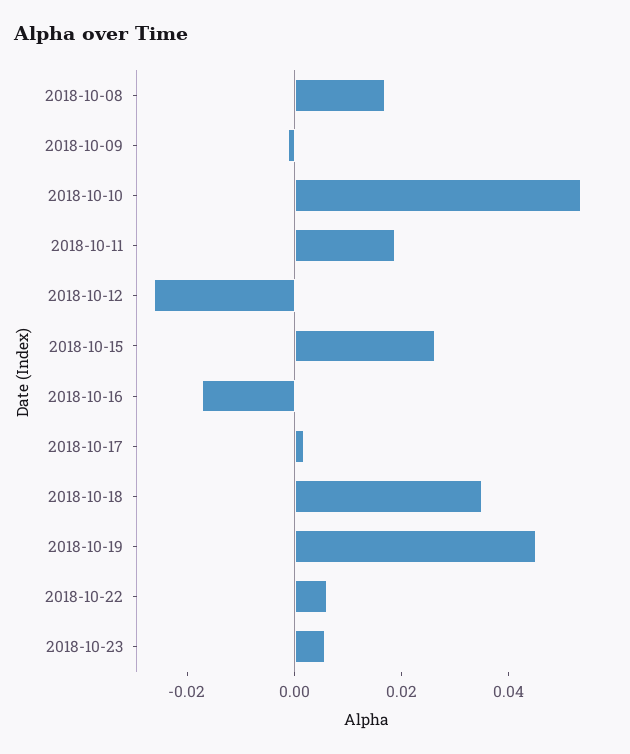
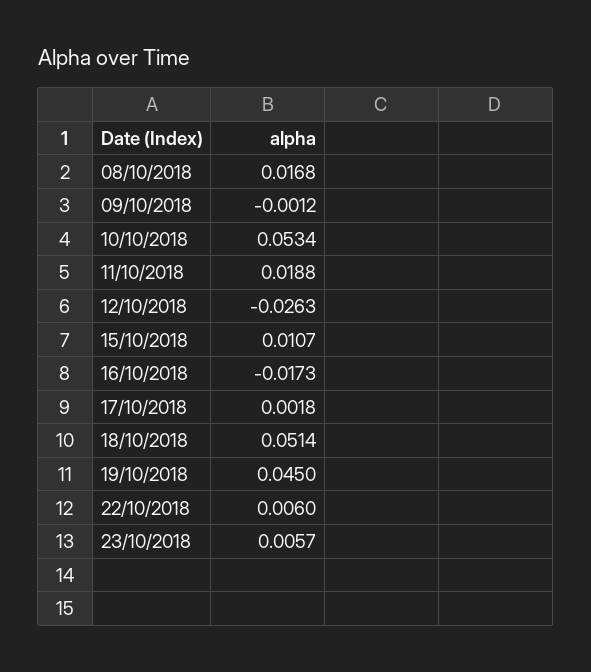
2018-10-15: 0.025 -> 0.0107
2018-10-18: 0.035 -> 0.0514

